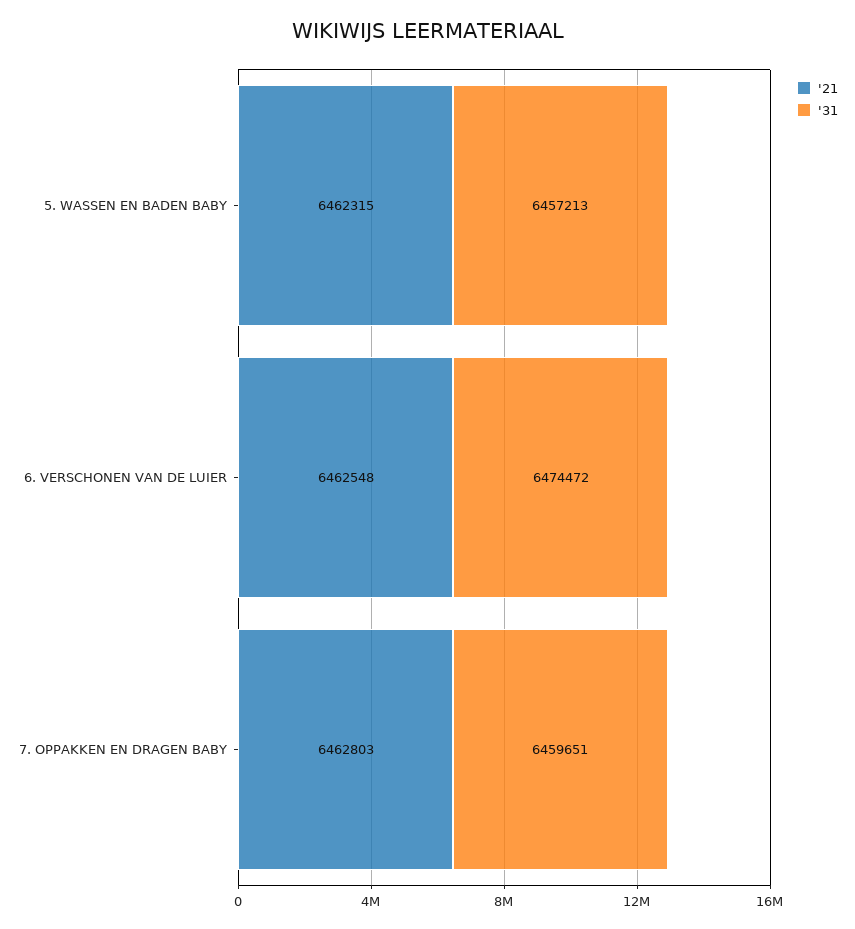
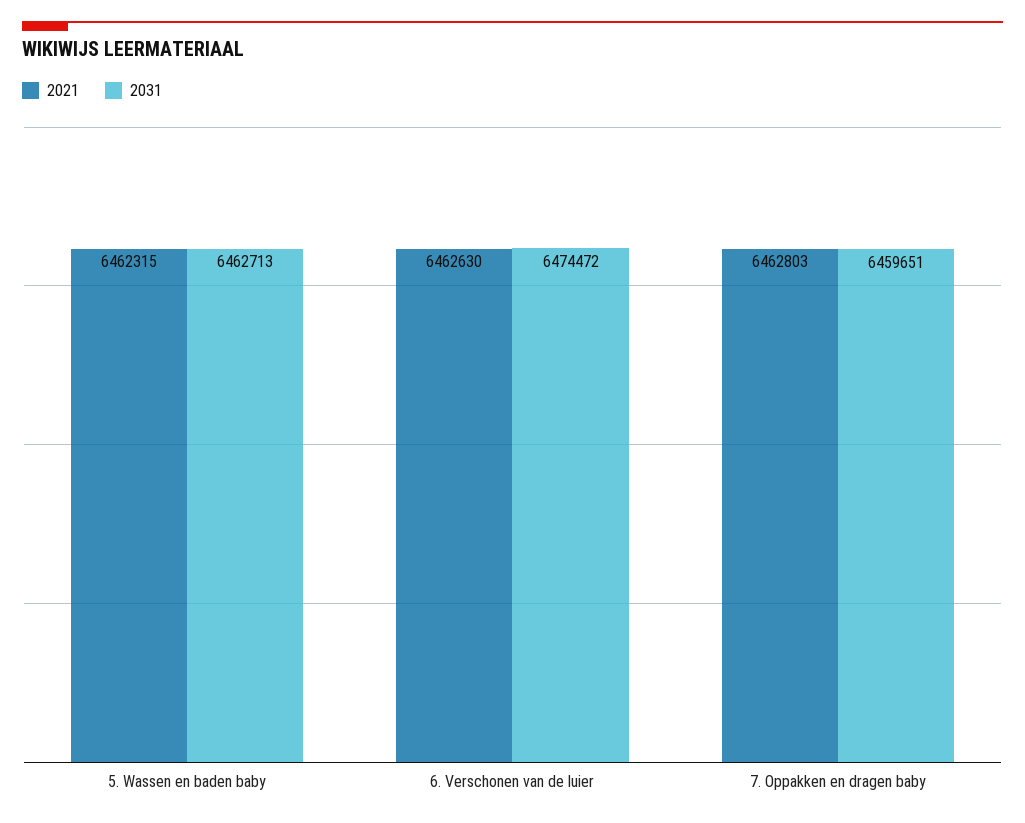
'31, 5. WASSEN EN BADEN BABY: 6457213 -> 6462713
'21, 6. VERSCHONEN VAN DE LUIER: 6462548 -> 6462630

